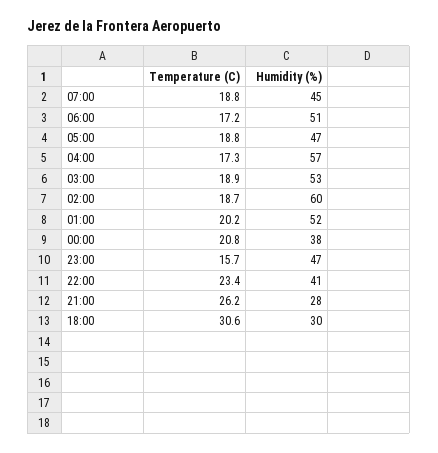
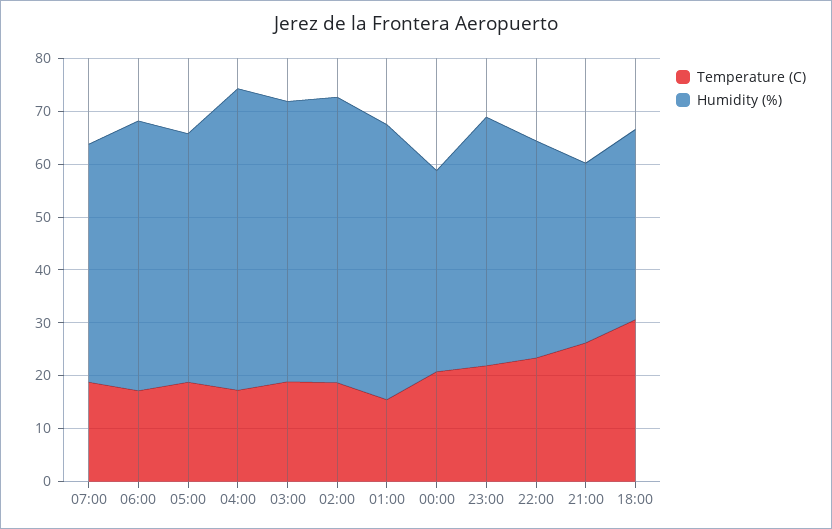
Humidity (%), 02:00: 60 -> 54
Temperature (C), 01:00: 20.2 -> 16
Temperature (C), 23:00: 15.7 -> 22
Humidity (%), 21:00: 28 -> 34
Humidity (%), 18:00: 30 -> 36

